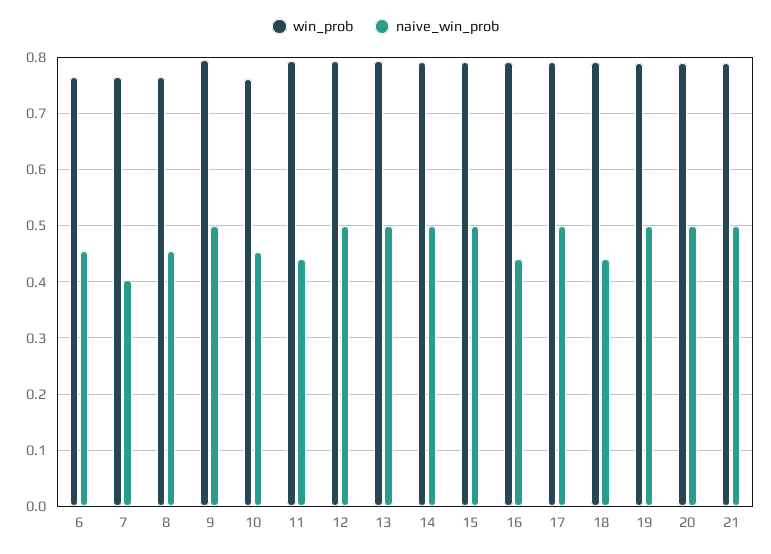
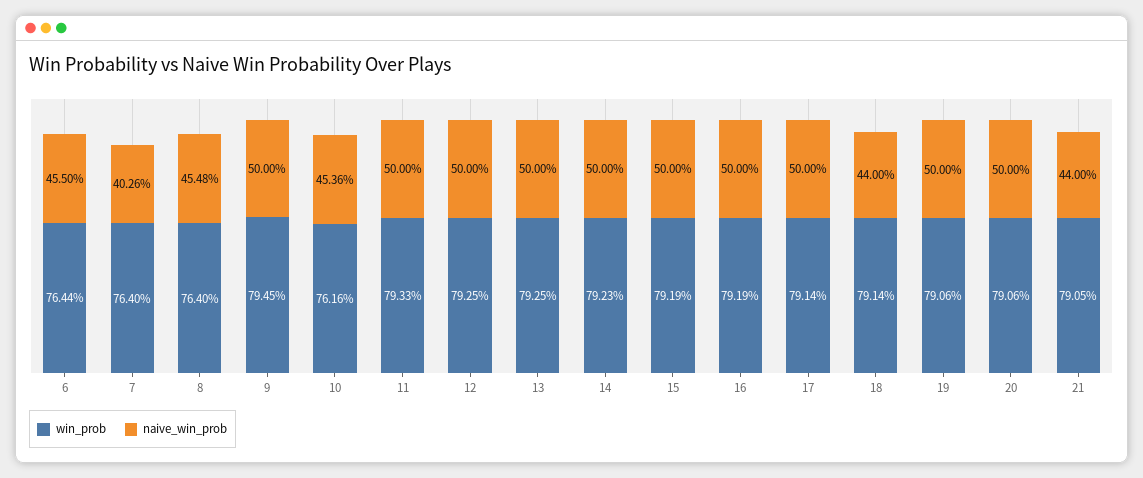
naive_win_prob, 11: 0.44 -> 0.5
naive_win_prob, 16: 0.44 -> 0.5
naive_win_prob, 21: 0.5 -> 0.44

